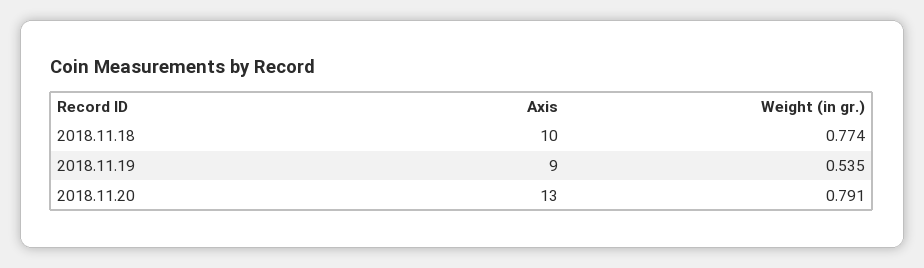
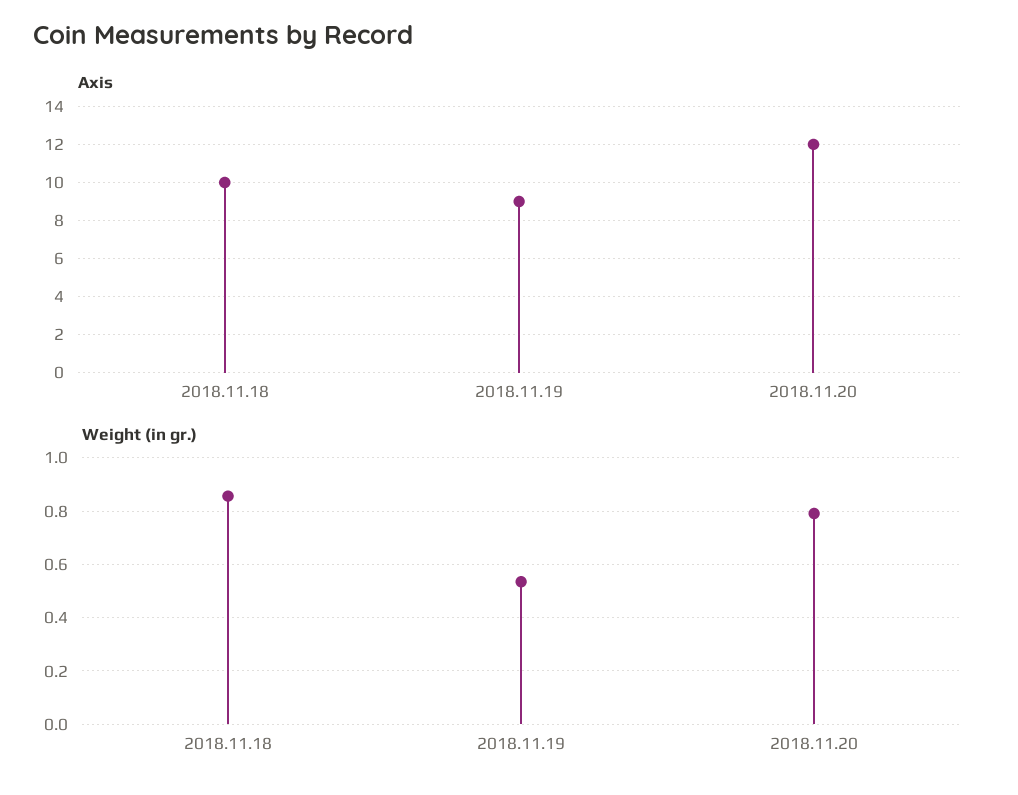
Weight (in gr.), 2018.11.18: 0.774 -> 0.85
Axis, 2018.11.20: 13 -> 12

